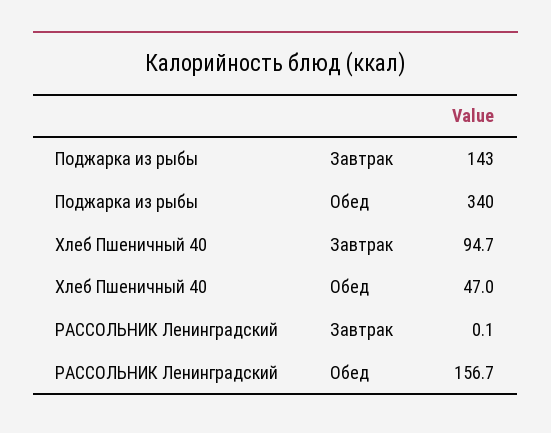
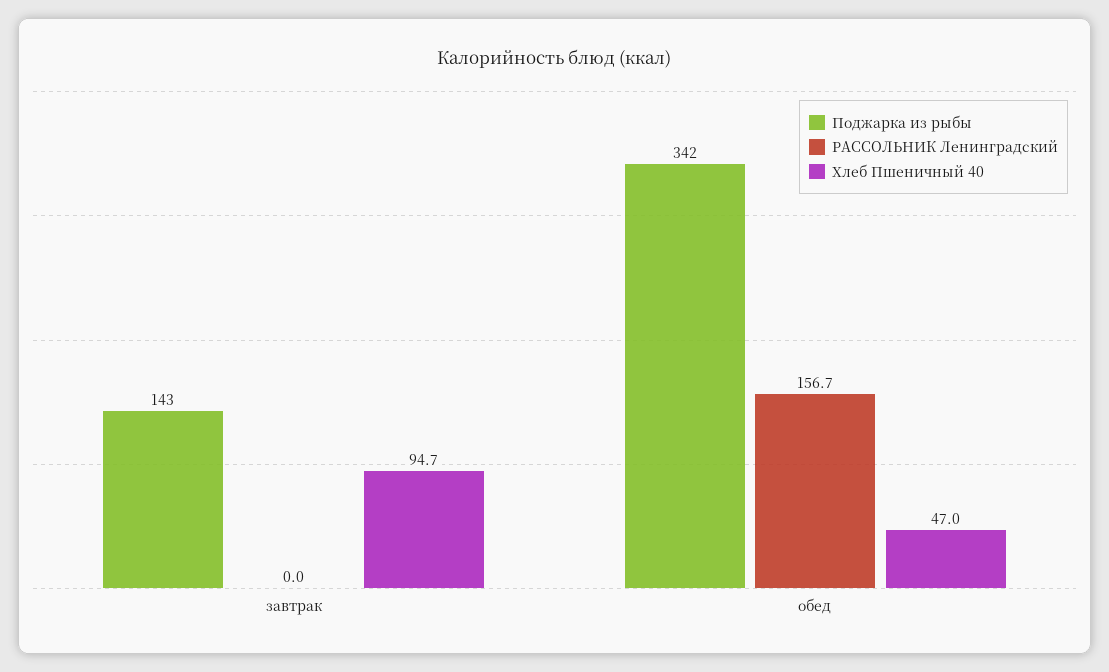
Поджарка из рыбы, Обед: 340 -> 342
РАССОЛЬНИК Ленинградский, Завтрак: 0.1 -> 0

